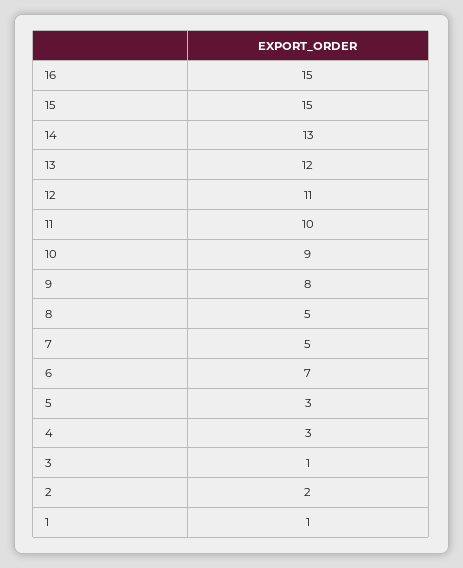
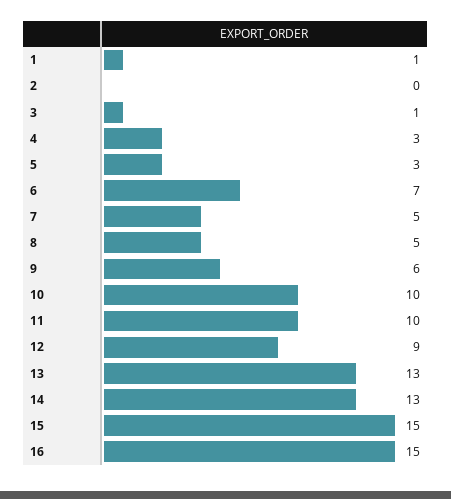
13: 12 -> 13
12: 11 -> 9
10: 9 -> 10
9: 8 -> 6
2: 2 -> 0

